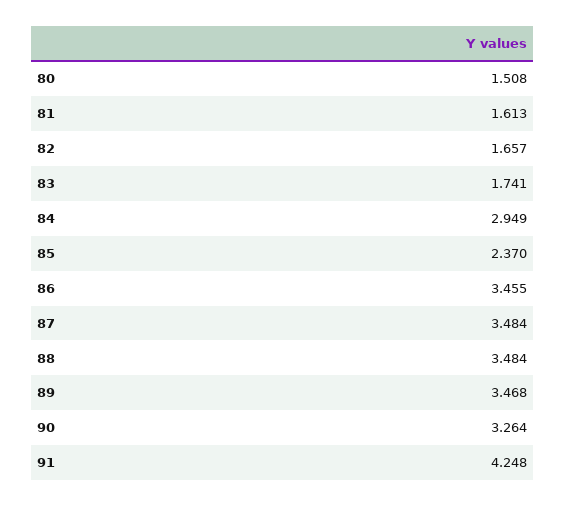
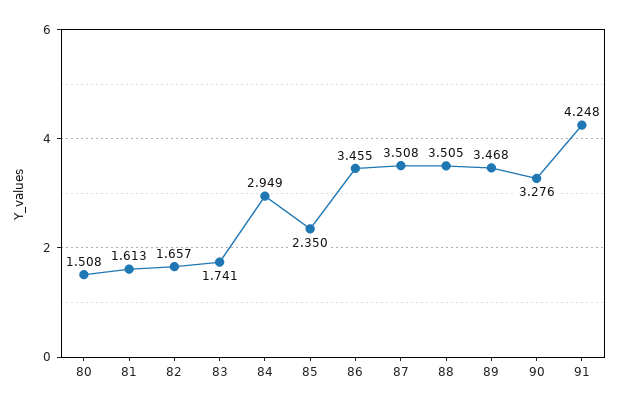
85: 2.37 -> 2.35
87: 3.484 -> 3.508
88: 3.484 -> 3.505
90: 3.264 -> 3.276

